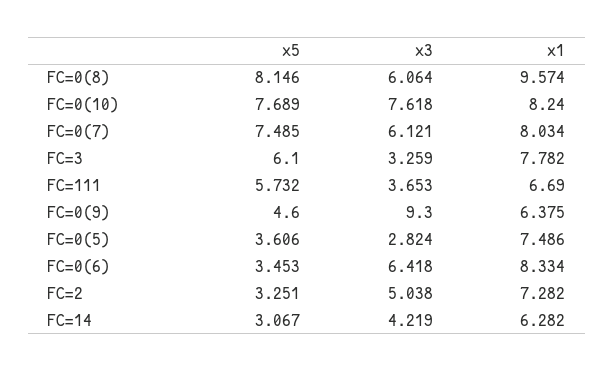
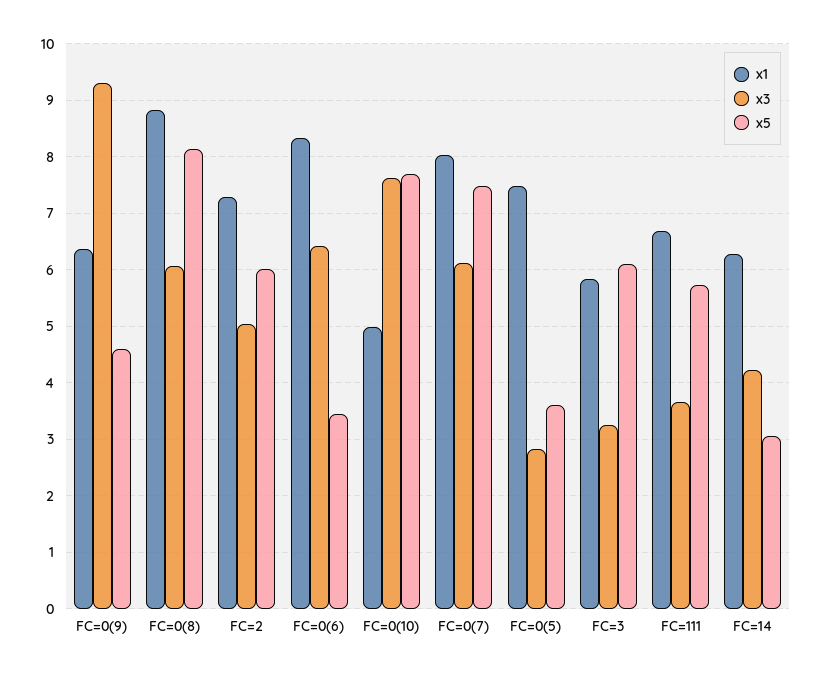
x1, FC=0(8): 9.574 -> 8.8
x1, FC=0(10): 8.24 -> 5
x1, FC=3: 7.782 -> 5.8
x5, FC=2: 3.251 -> 6

